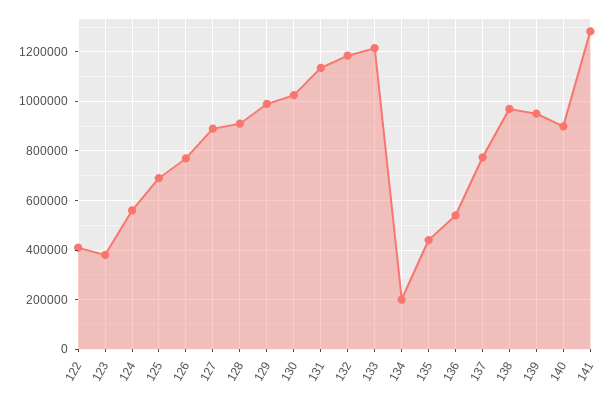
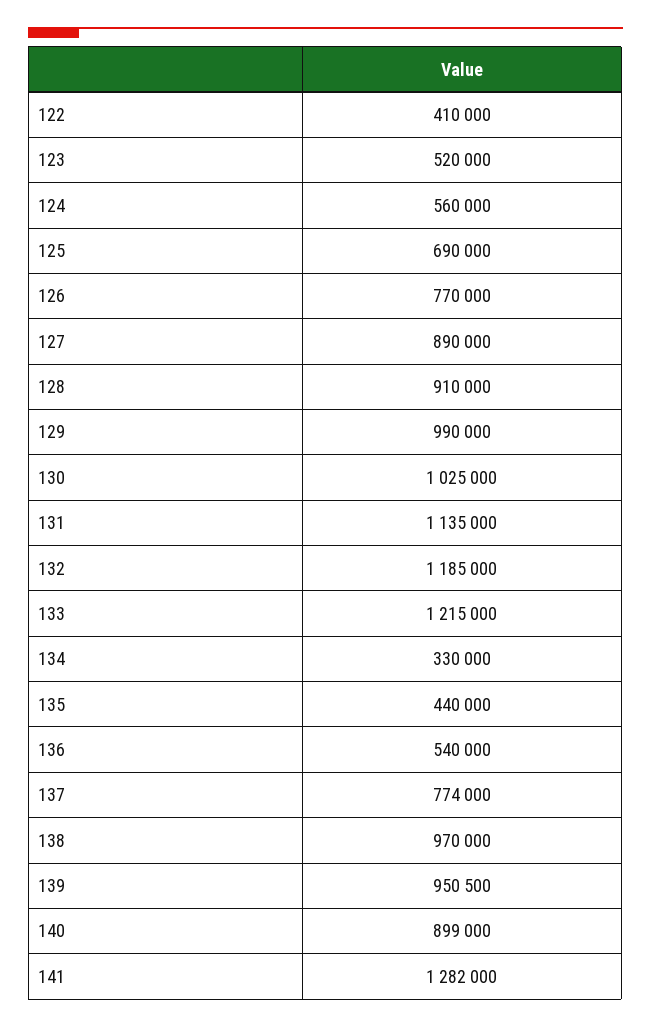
123: 375000 -> 520000
134: 200000 -> 330000

